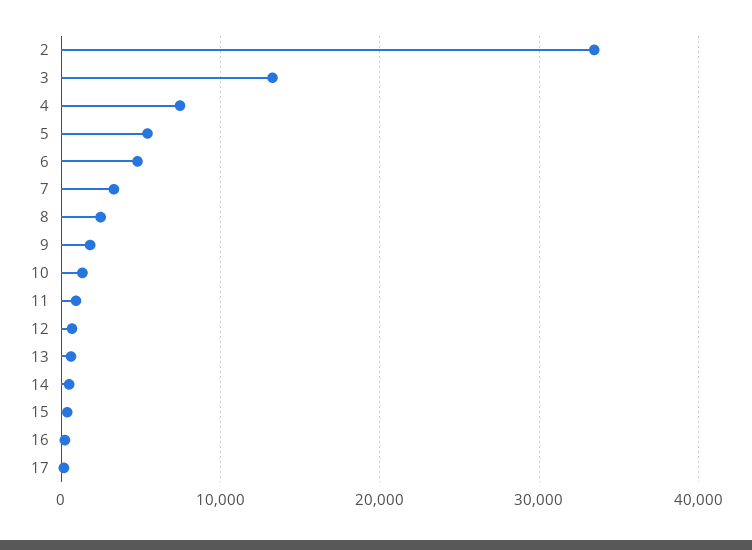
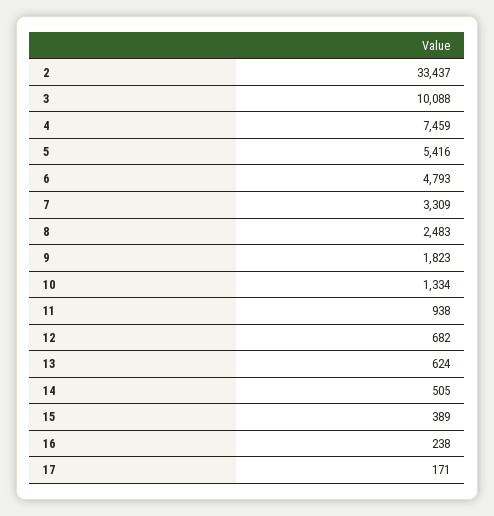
3: 13000 -> 10088

